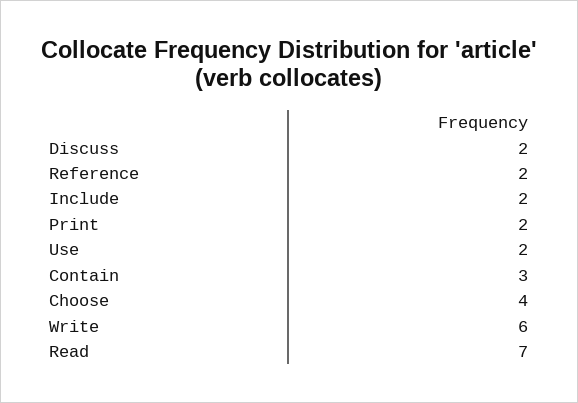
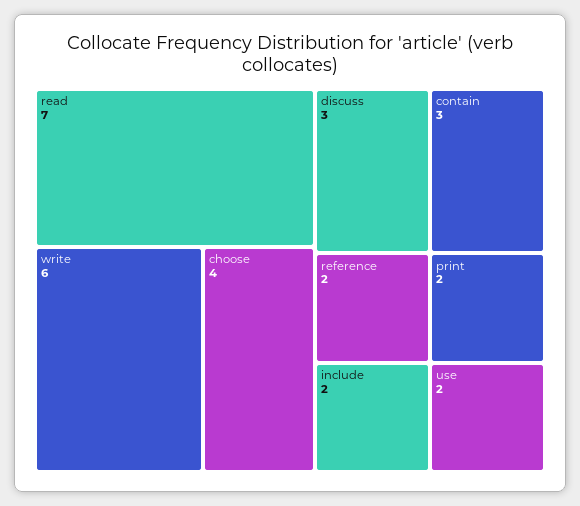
Discuss: 2 -> 3

